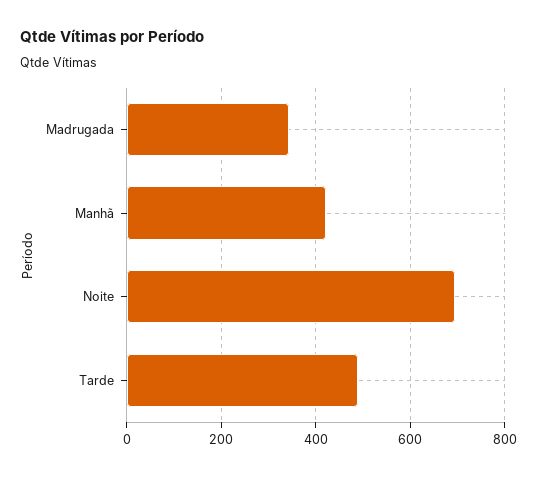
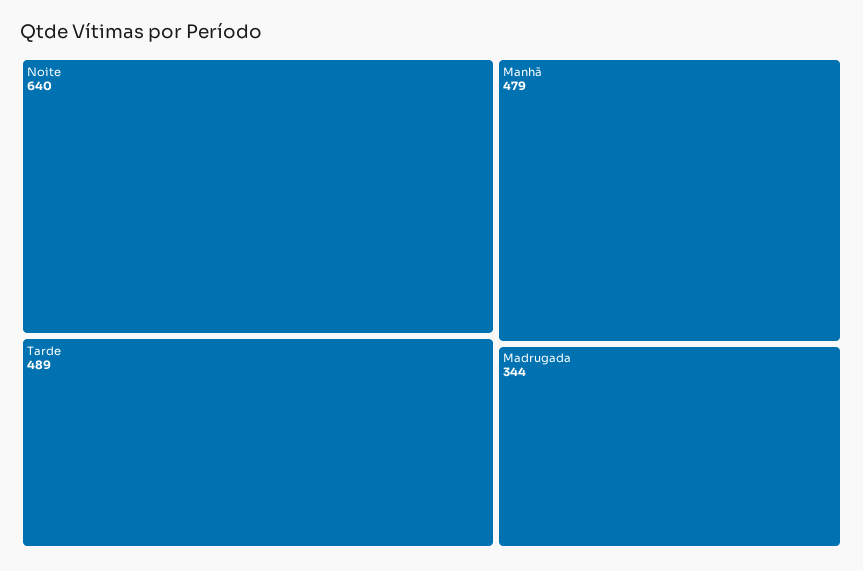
Manhã: 420 -> 479
Noite: 700 -> 640

